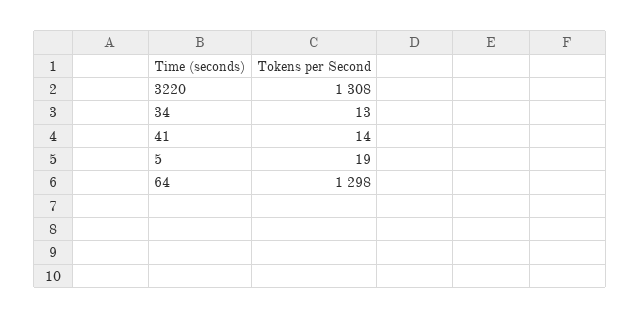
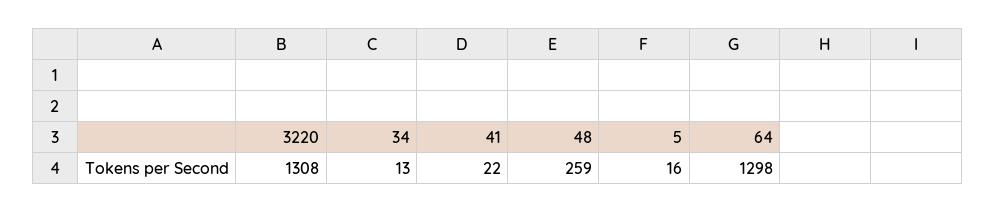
41: 14 -> 22
5: 19 -> 16
48: none -> 259

